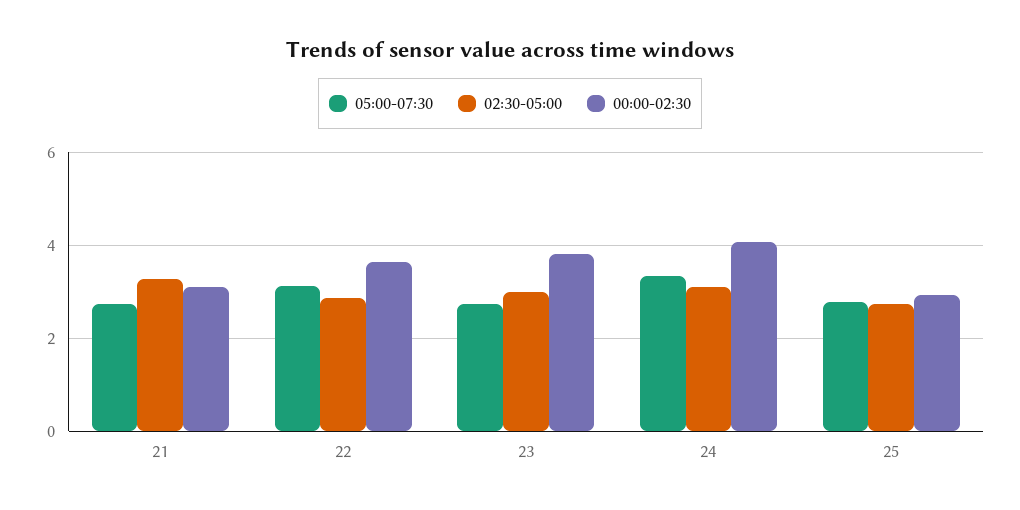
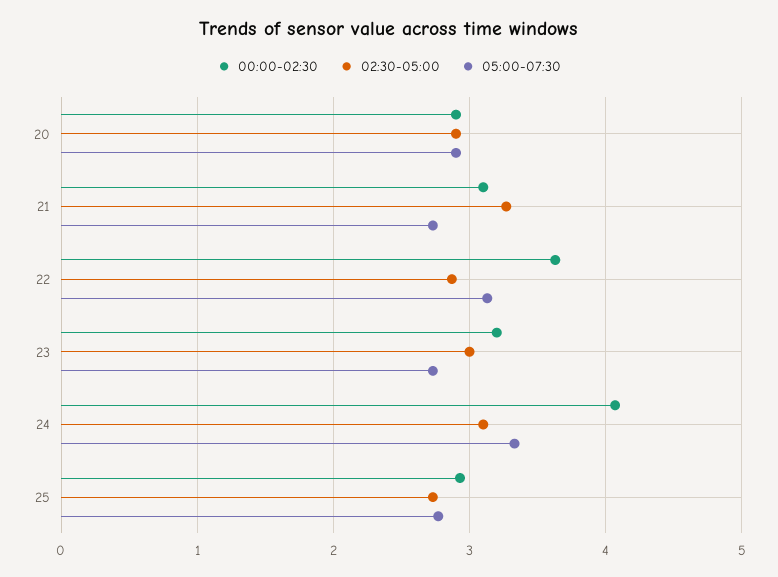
00:00-02:30, 23: 3.8 -> 3.2
00:00-02:30, 20: none -> 2.9
02:30-05:00, 20: none -> 2.9
05:00-07:30, 20: none -> 2.9

